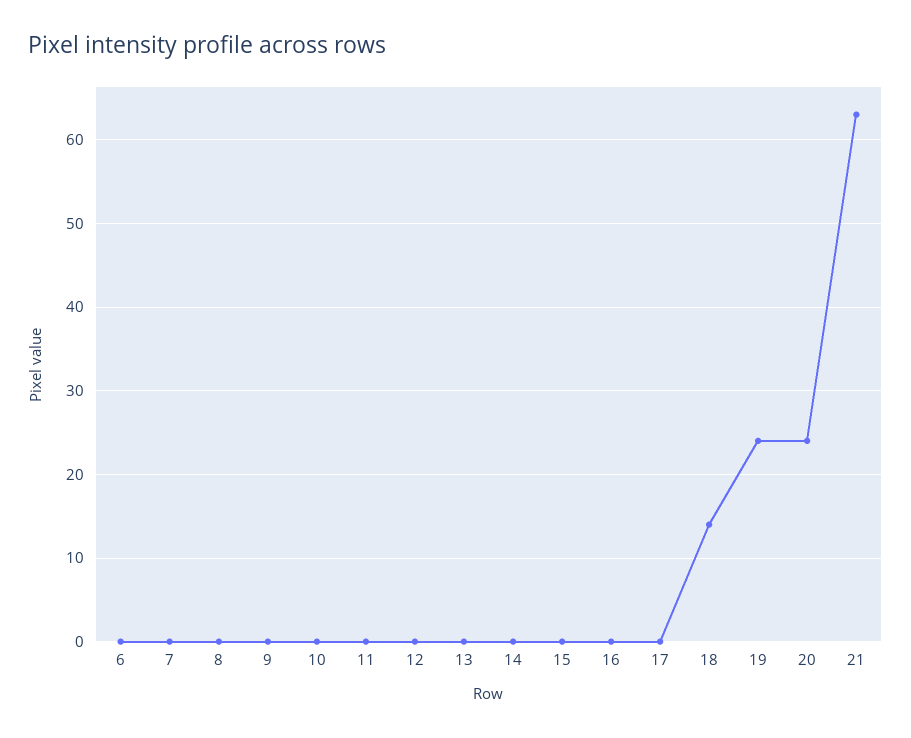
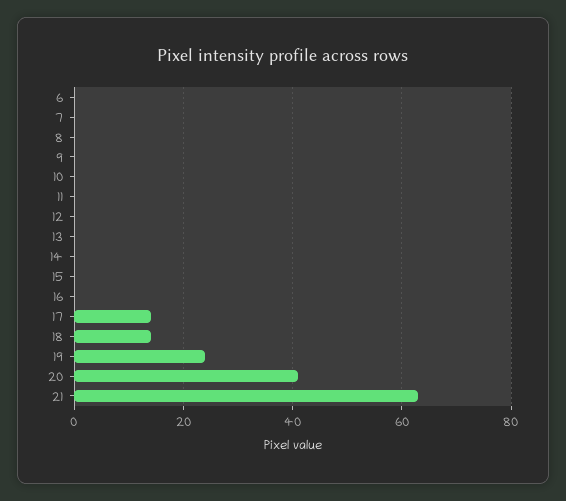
17: 0 -> 15
20: 24 -> 40

